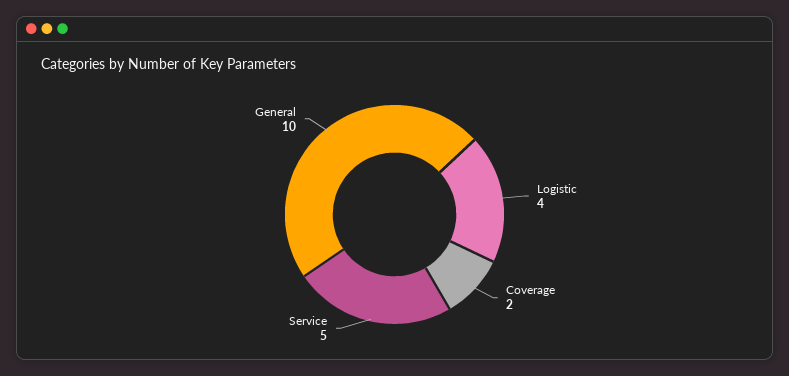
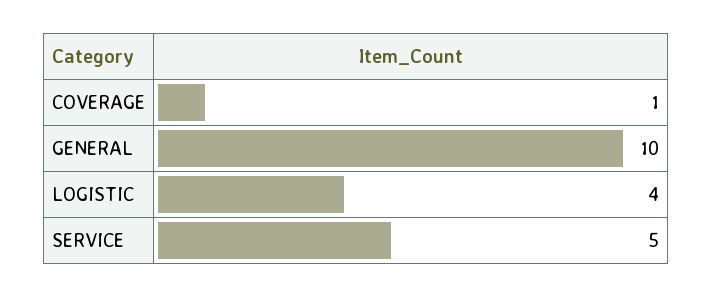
Coverage: 2 -> 1

